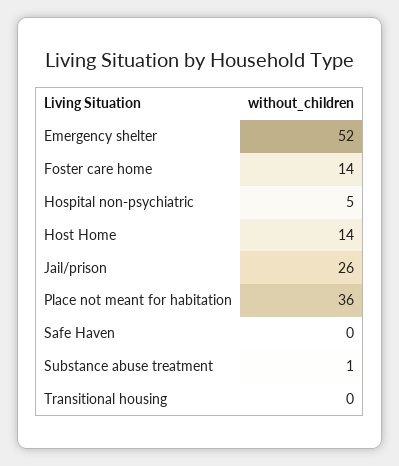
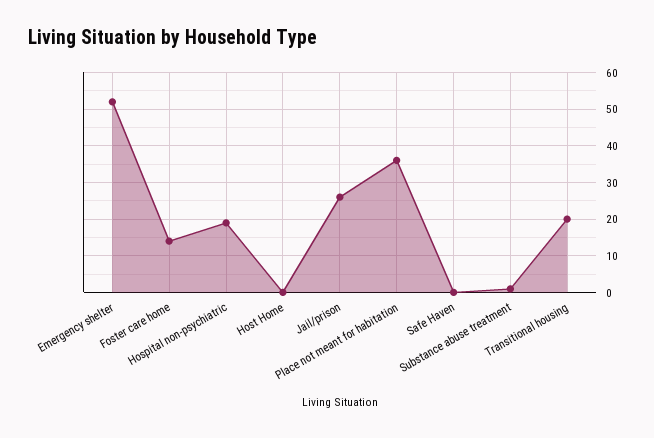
Hospital non-psychiatric: 5 -> 20
Host Home: 14 -> 0
Transitional housing: 0 -> 20

